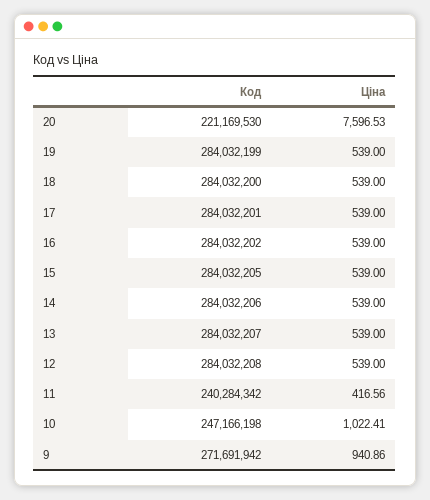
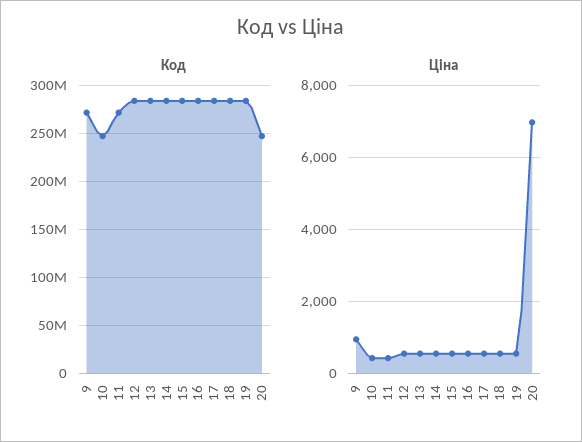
Код, 20: 221169530 -> 250000000
Ціна, 20: 7596.53 -> 7000
Код, 11: 240284342 -> 270000000
Ціна, 10: 1022.41 -> 400

